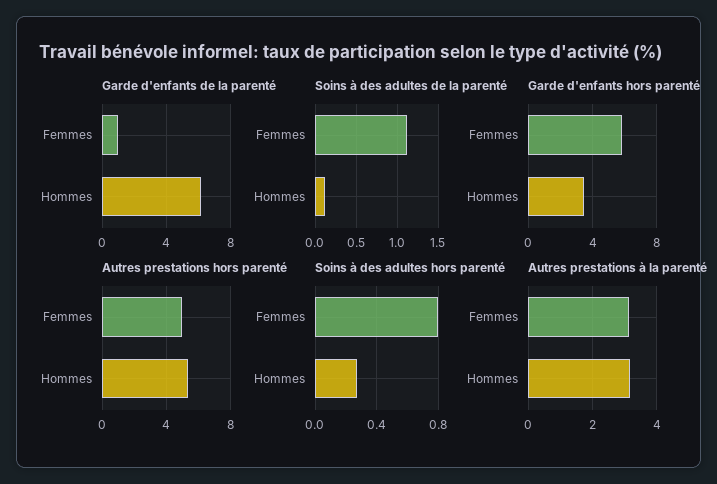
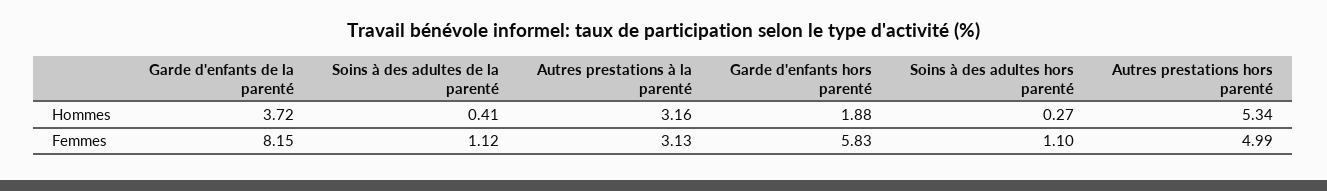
Garde d'enfants de la parenté, Femmes: 1 -> 8.15
Garde d'enfants de la parenté, Hommes: 6 -> 3.72
Soins à des adultes de la parenté, Hommes: 0.1 -> 0.41
Garde d'enfants hors parenté, Hommes: 3.5 -> 1.88
Soins à des adultes hors parenté, Femmes: 0.8 -> 1.1

